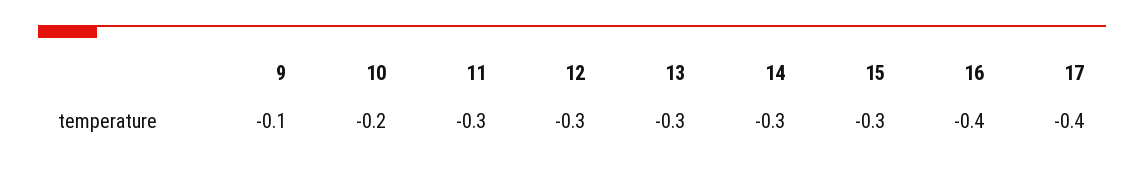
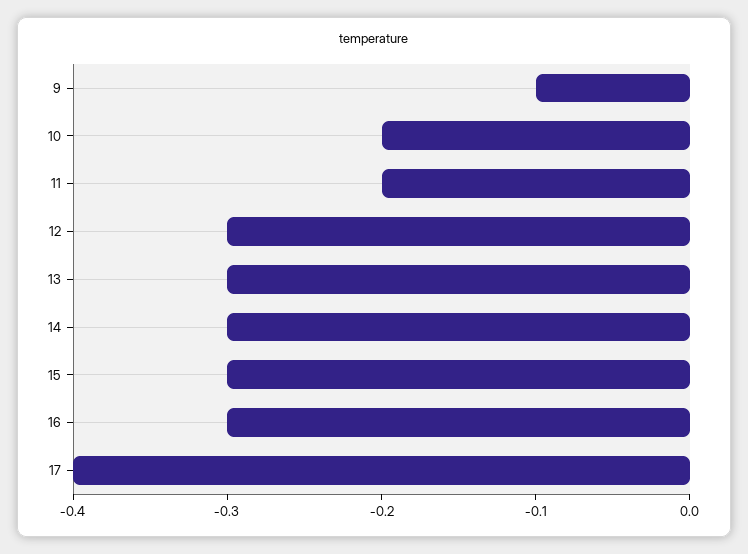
11: -0.3 -> -0.2
16: -0.4 -> -0.3

